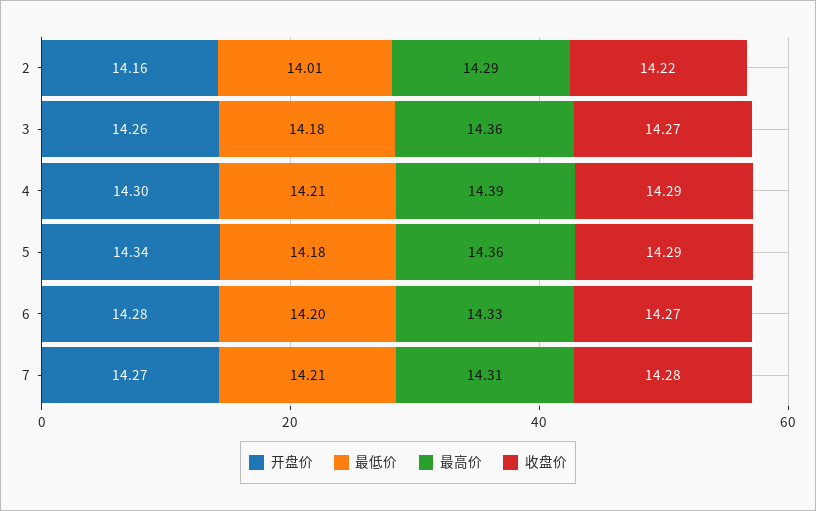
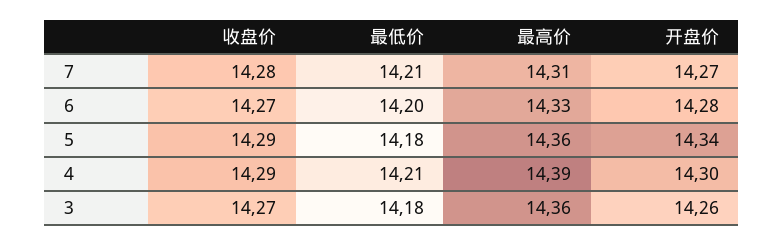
开盘价, 2: 14.16 -> none
最低价, 2: 14.01 -> none
最高价, 2: 14.29 -> none
收盘价, 2: 14.22 -> none

